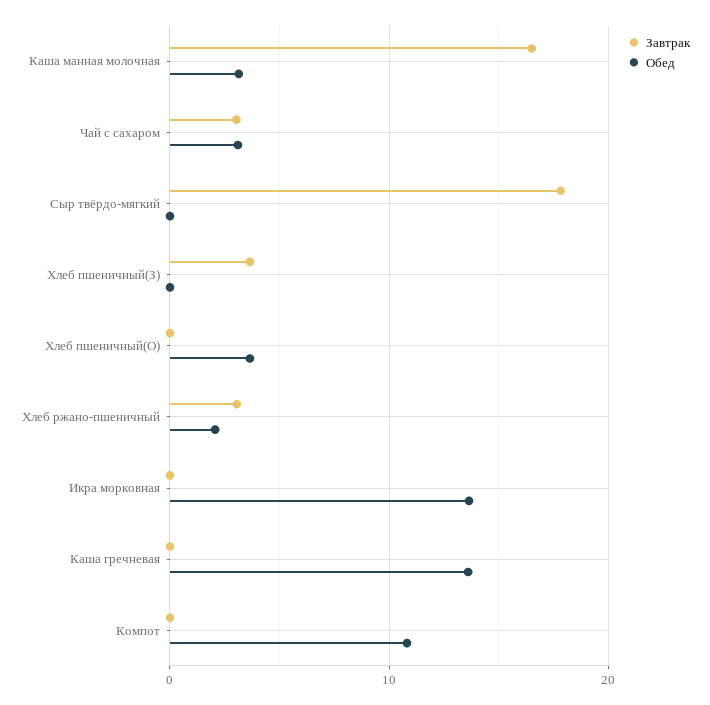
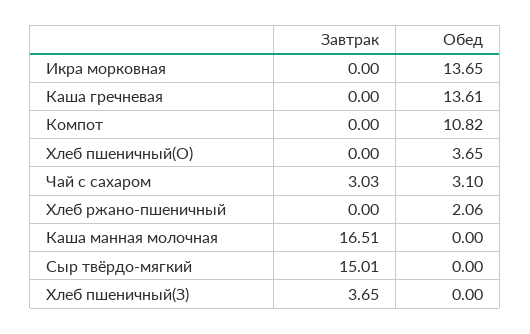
Обед, Каша манная молочная: 3 -> 0
Завтрак, Сыр твёрдо-мягкий: 18 -> 15.01
Завтрак, Хлеб ржано-пшеничный: 3 -> 0

